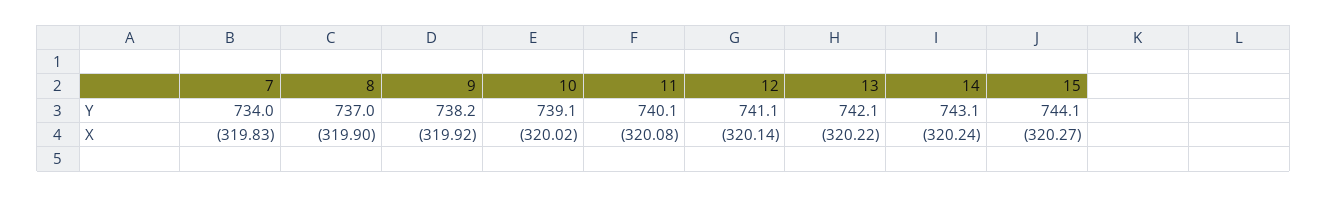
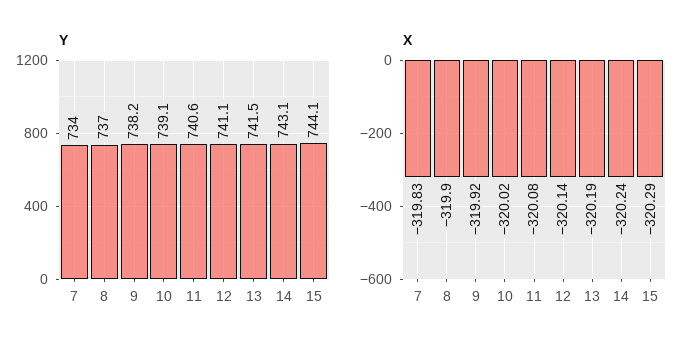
Y, 11: 740.1 -> 740.6
Y, 13: 742.1 -> 741.5
X, 13: -320.22 -> -320.19
X, 15: -320.27 -> -320.29

